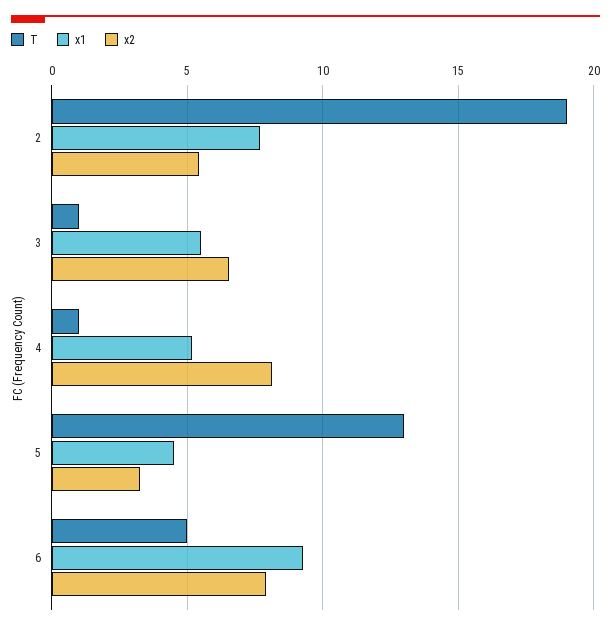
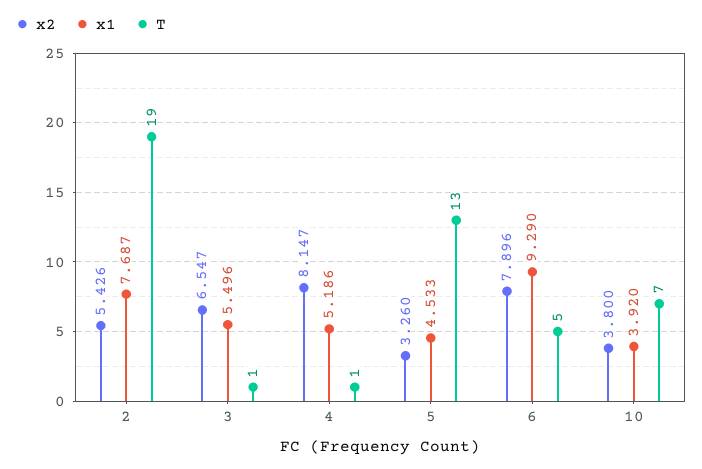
x2, 10: none -> 3.8
x1, 10: none -> 3.92
T, 10: none -> 7

